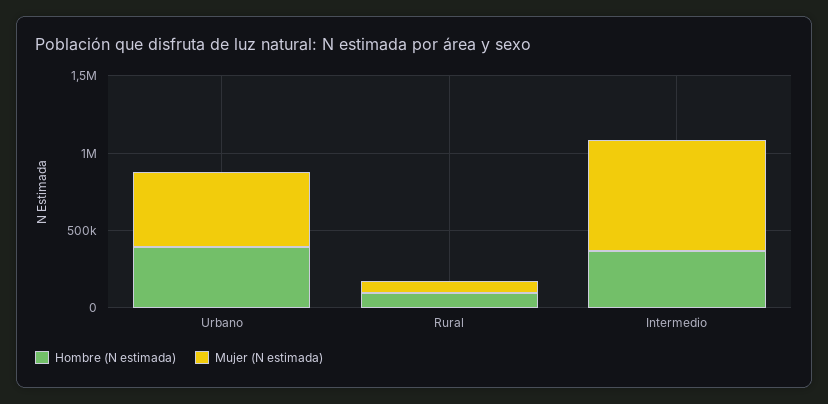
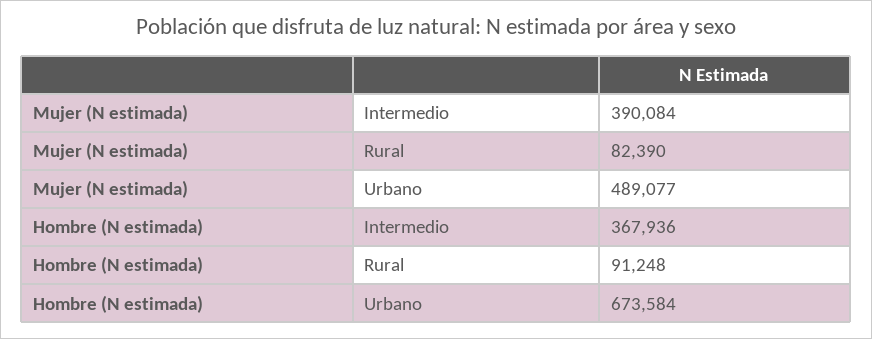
Hombre (N estimada), Urbano: 400000 -> 673584
Mujer (N estimada), Intermedio: 700000 -> 390084

